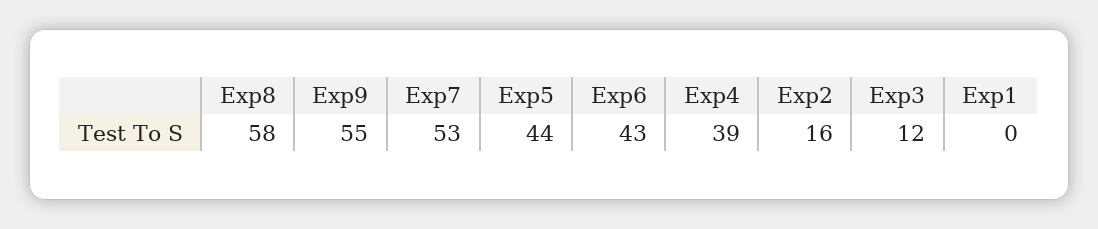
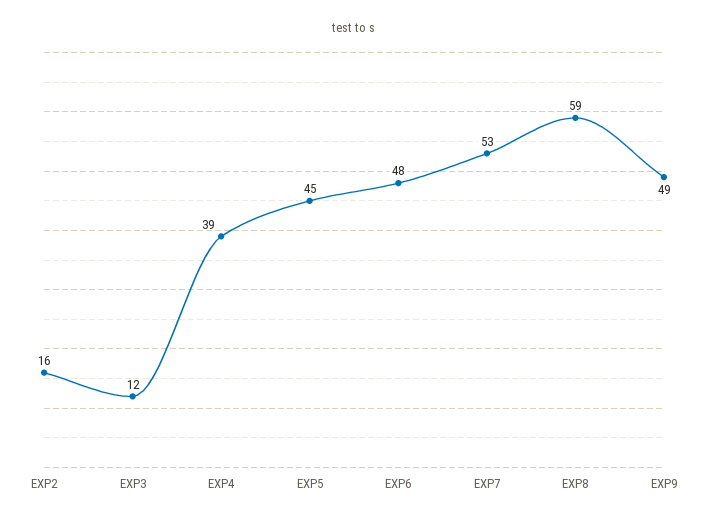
Exp8: 58 -> 59
Exp9: 55 -> 49
Exp5: 44 -> 45
Exp6: 43 -> 48
Exp1: 0 -> none

